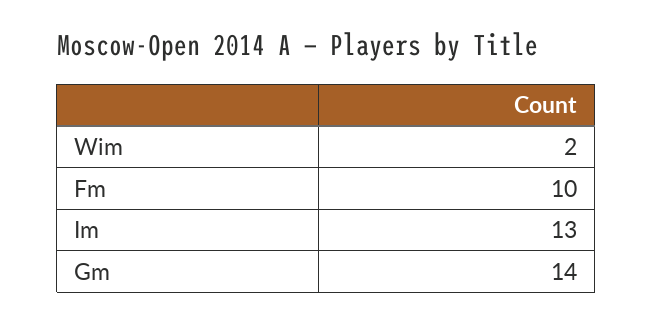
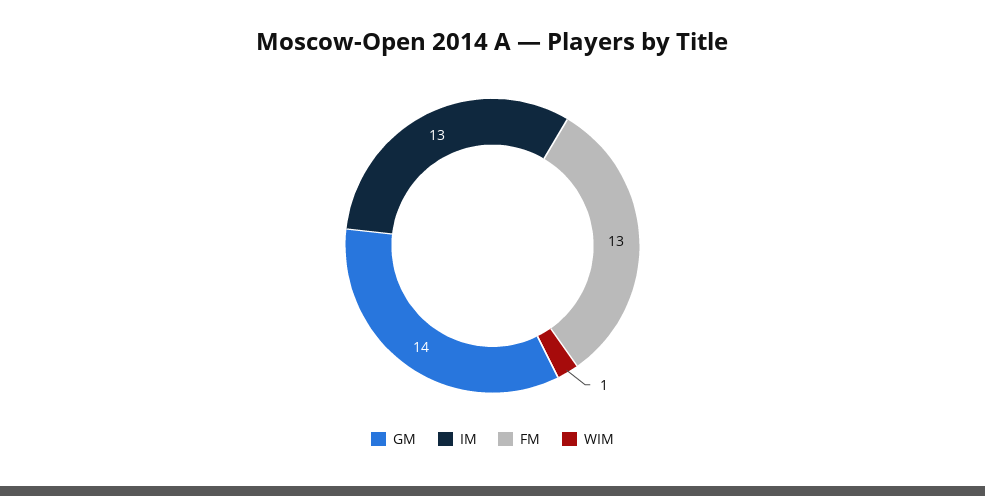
Wim: 2 -> 1
Fm: 10 -> 13

